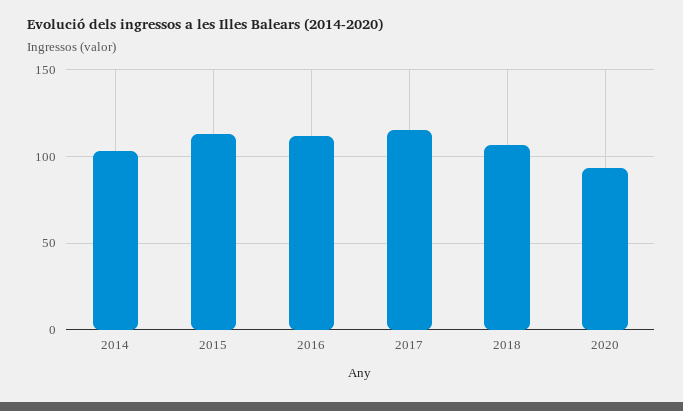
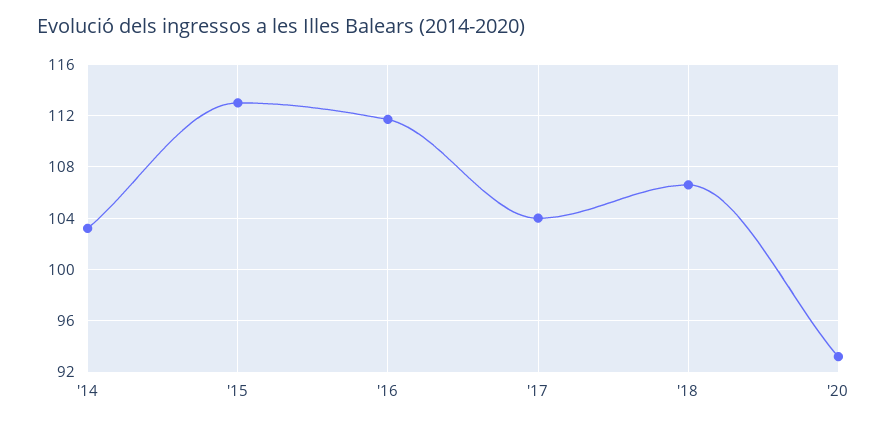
2017: 115 -> 104

